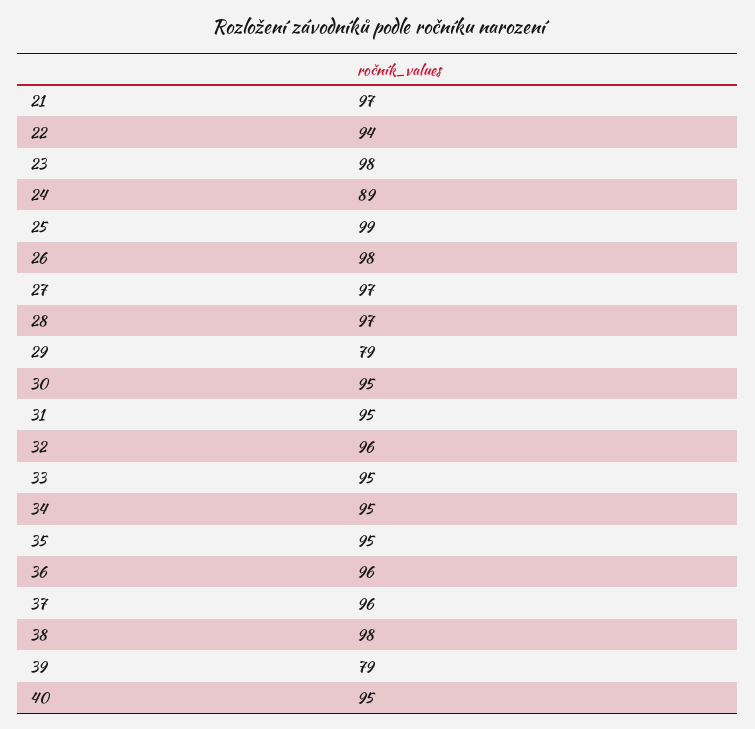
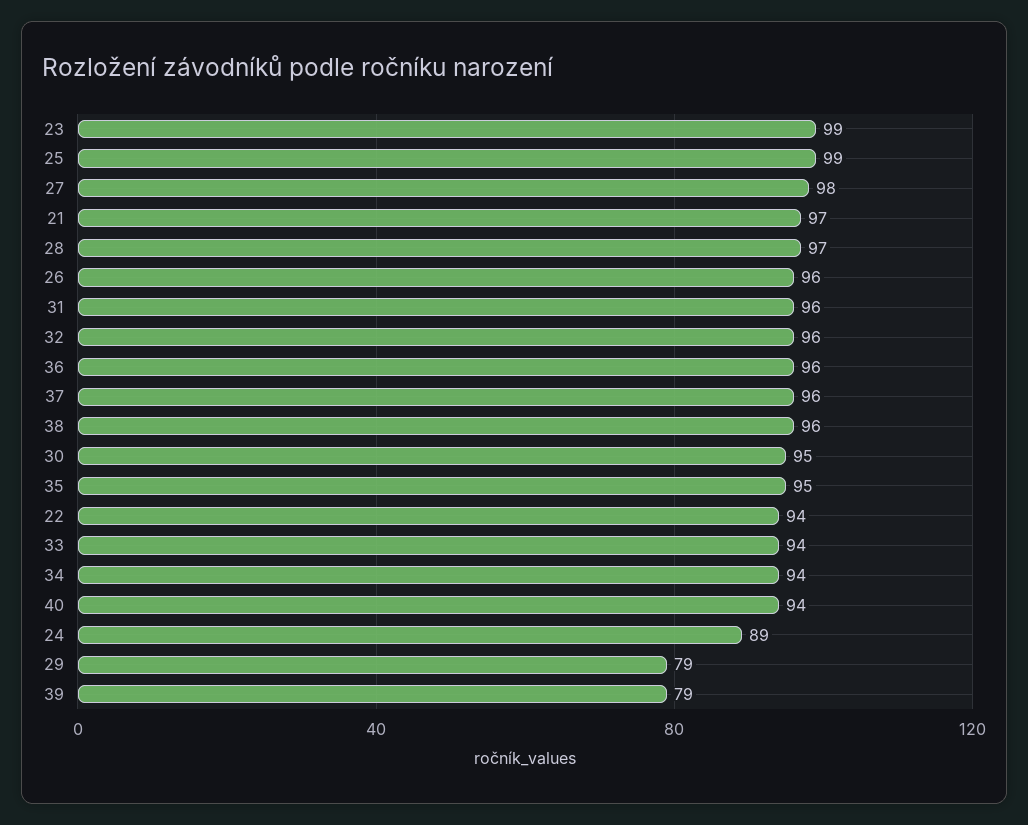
23: 98 -> 99
26: 98 -> 96
27: 97 -> 98
31: 95 -> 96
33: 95 -> 94
34: 95 -> 94
38: 98 -> 96
40: 95 -> 94

